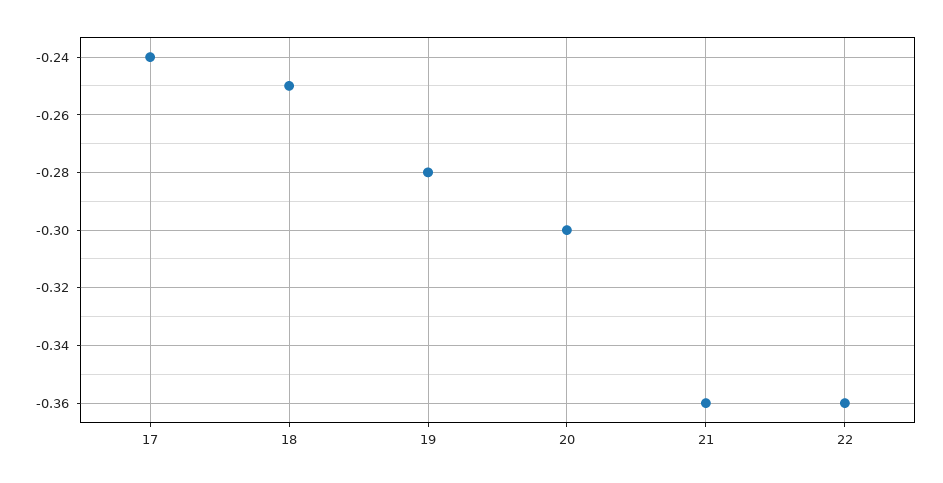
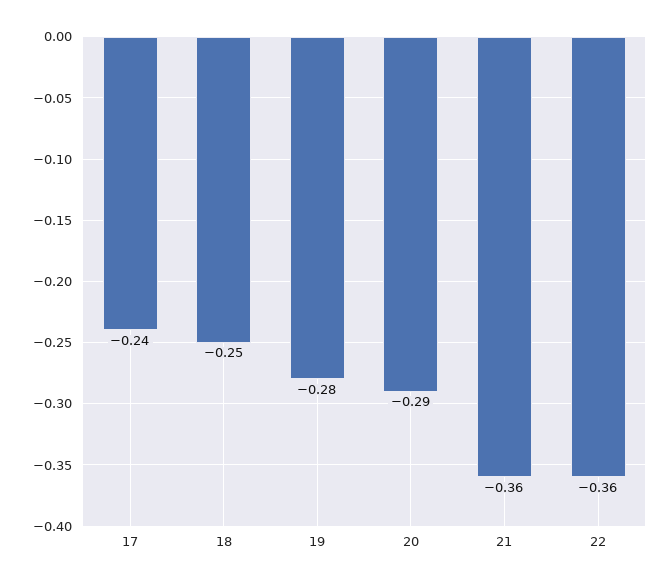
20: -0.3 -> -0.29

